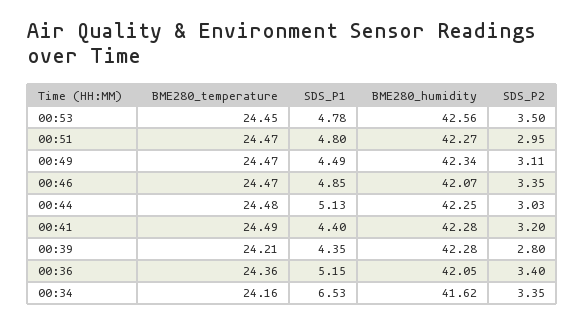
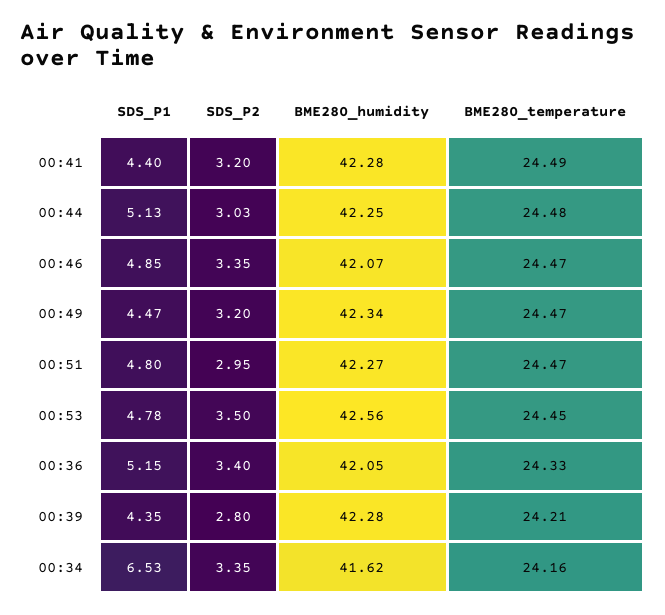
SDS_P1, 00:49: 4.49 -> 4.47
SDS_P2, 00:49: 3.11 -> 3.2
BME280_temperature, 00:36: 24.36 -> 24.33

